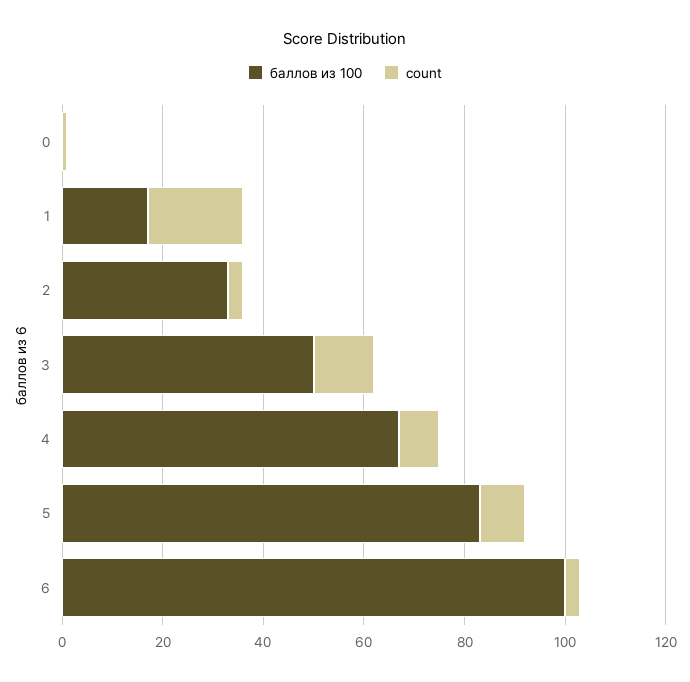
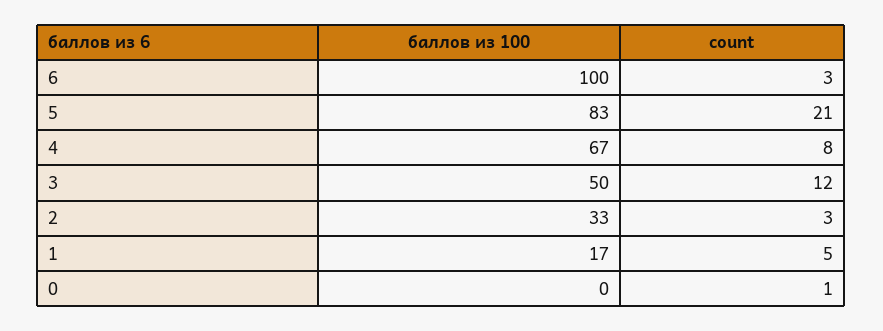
count, 1: 20 -> 5
count, 5: 10 -> 21

